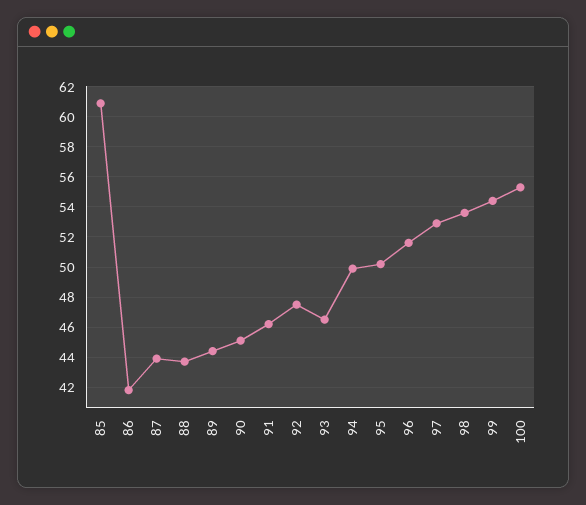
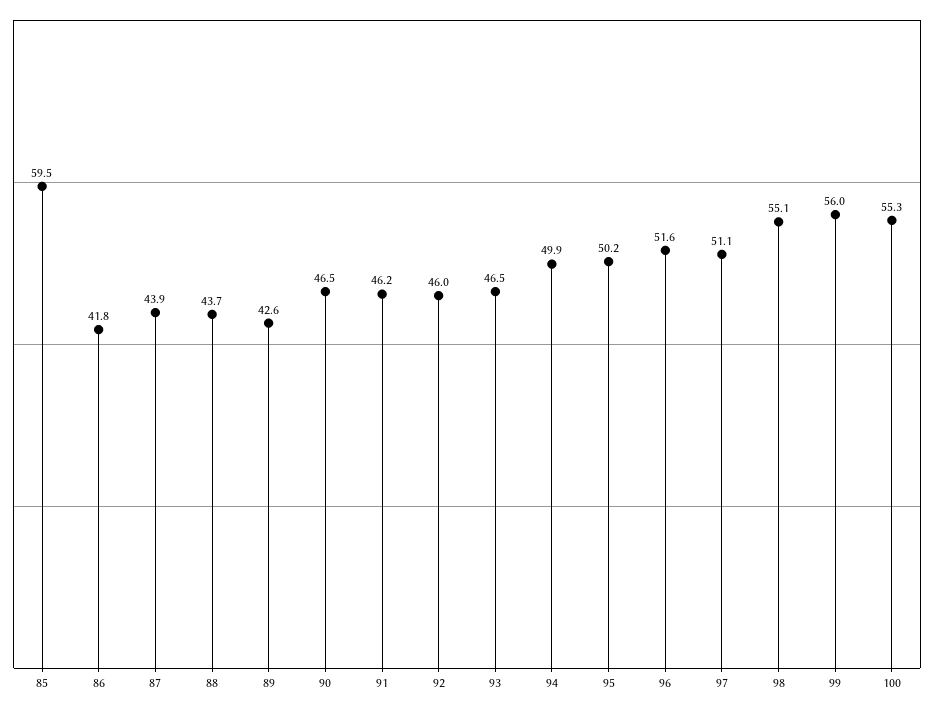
85: 61 -> 59.5
89: 44.5 -> 42.6
90: 45 -> 46.5
92: 47.5 -> 46
97: 53 -> 51.1
98: 53.5 -> 55.1
99: 54.5 -> 56

